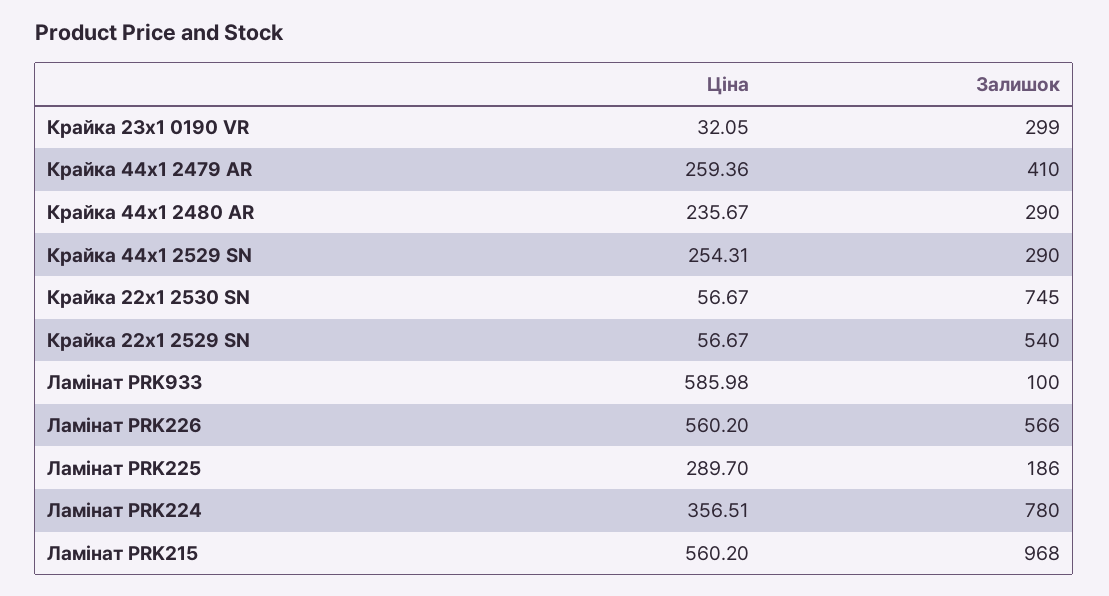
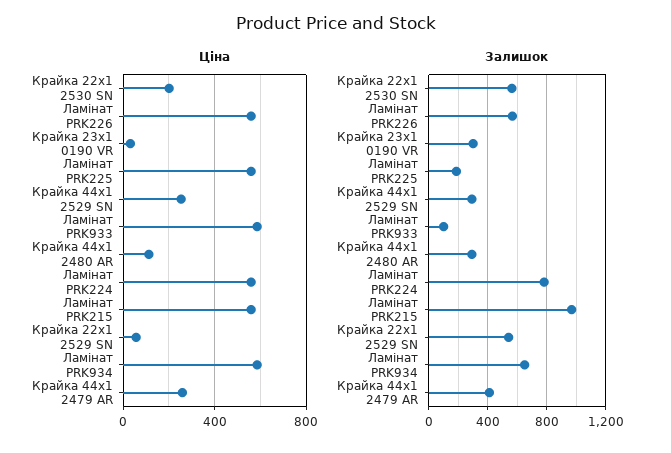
Ціна, Крайка 44x1 2480 AR: 235.67 -> 100
Ціна, Крайка 22x1 2530 SN: 56.67 -> 200
Залишок, Крайка 22x1 2530 SN: 745 -> 550
Ціна, Ламінат PRK225: 289.7 -> 550
Ціна, Ламінат PRK224: 356.51 -> 550
Ціна, Ламінат PRK934: none -> 600
Залишок, Ламінат PRK934: none -> 650

